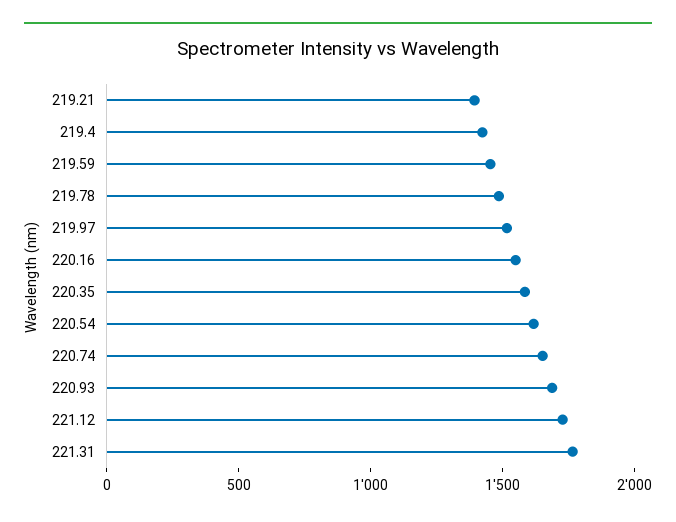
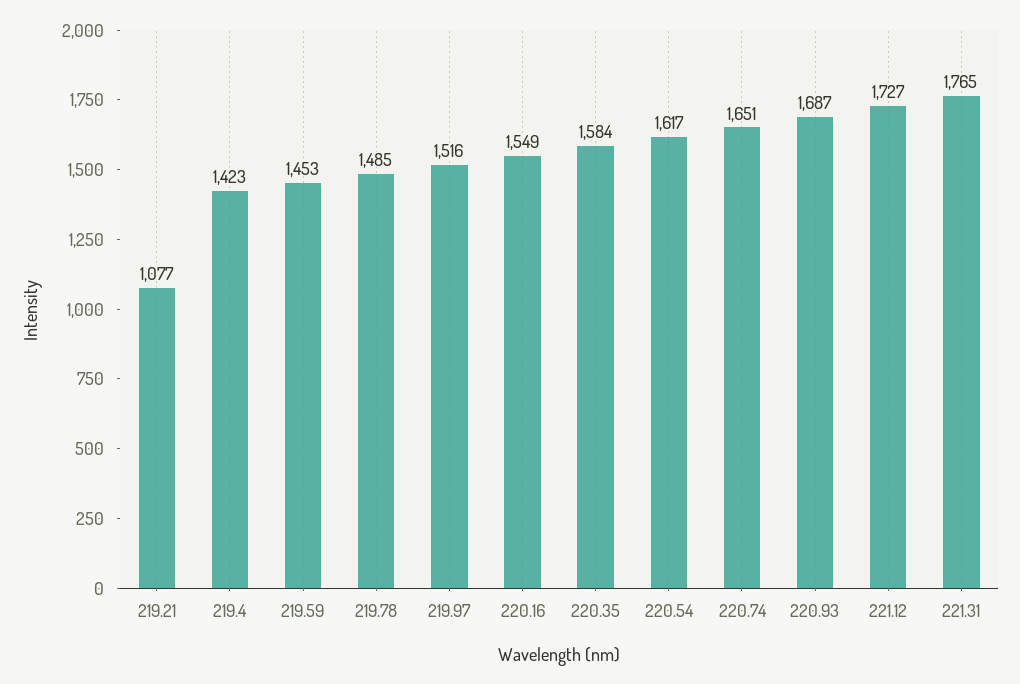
219.21: 1400 -> 1077

